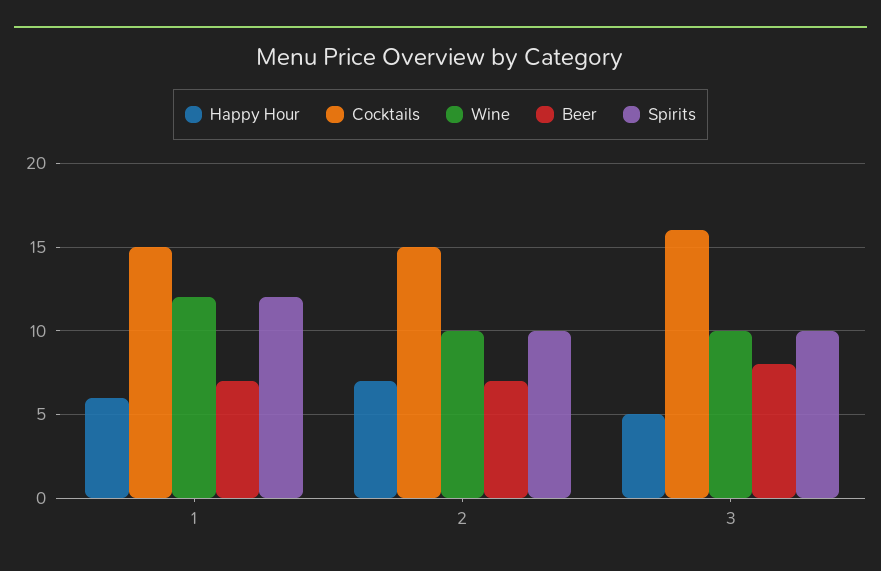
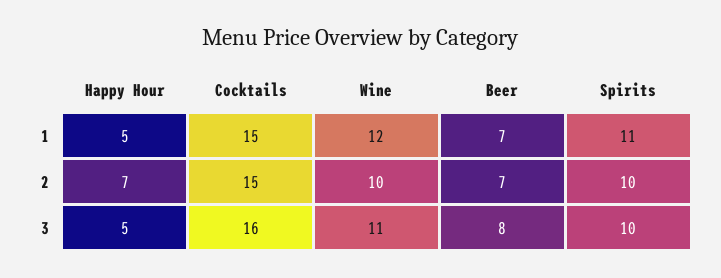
Happy Hour, 1: 6 -> 5
Spirits, 1: 12 -> 11
Wine, 3: 10 -> 11

